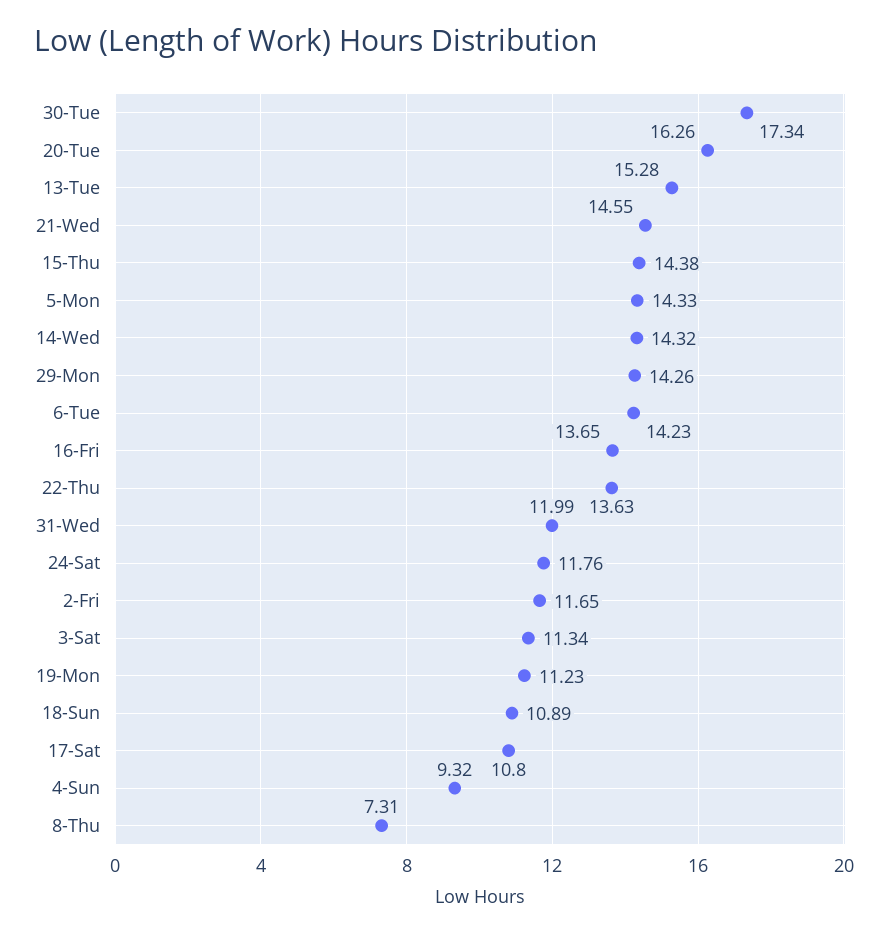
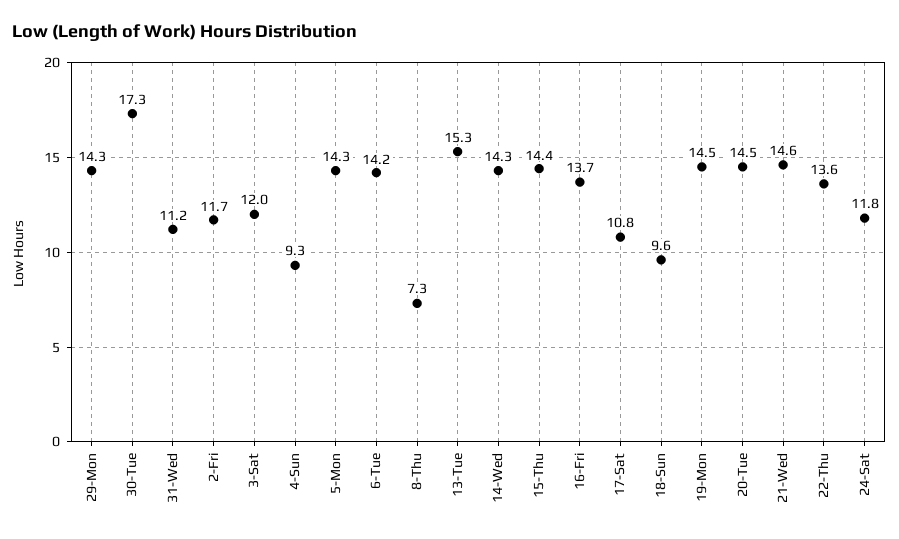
20-Tue: 16.26 -> 14.5
31-Wed: 11.99 -> 11.2
3-Sat: 11.34 -> 12
19-Mon: 11.23 -> 14.5
18-Sun: 10.89 -> 9.6

